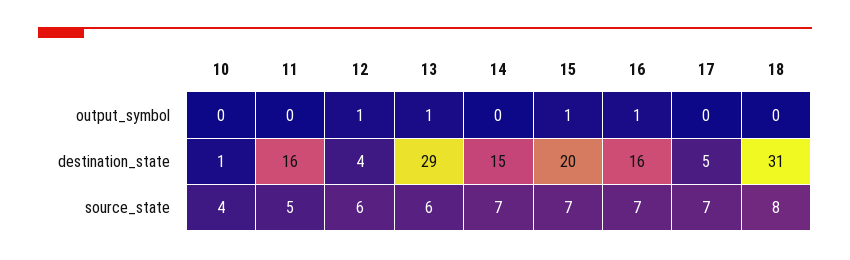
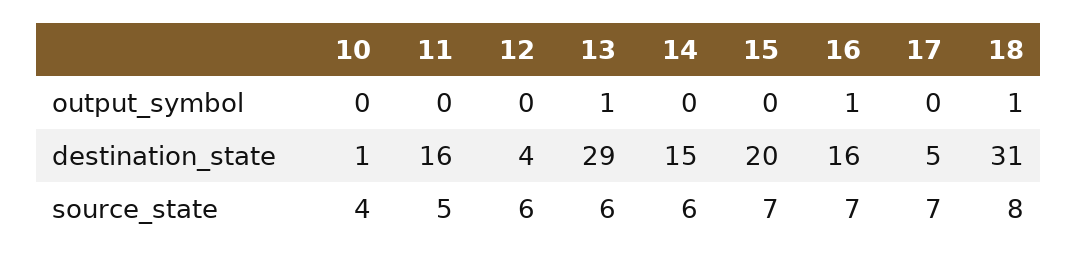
12, output_symbol: 1 -> 0
15, output_symbol: 1 -> 0
18, output_symbol: 0 -> 1
14, source_state: 7 -> 6

